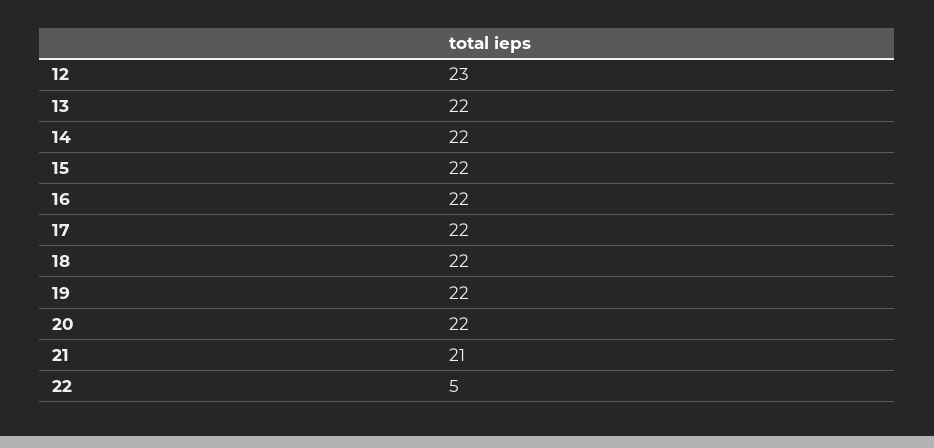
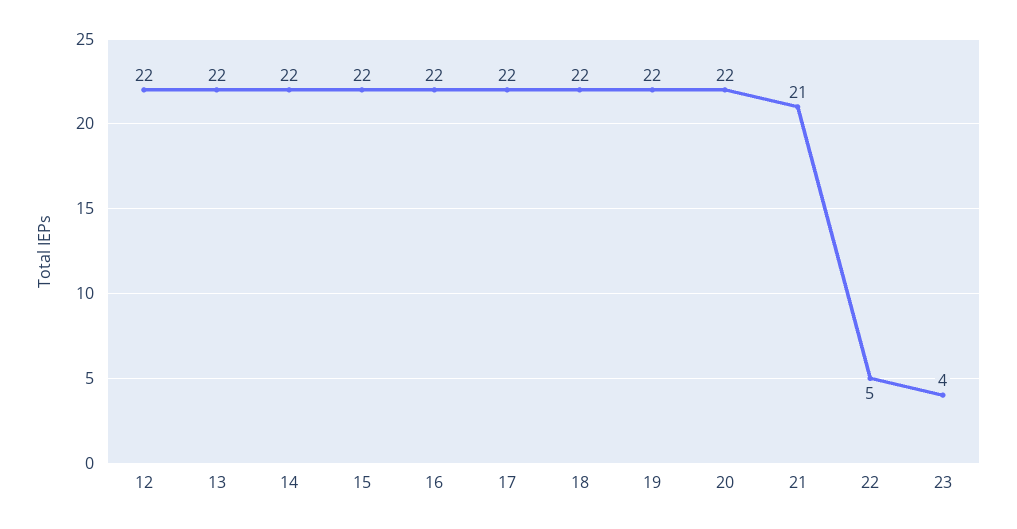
12: 23 -> 22
23: none -> 4

